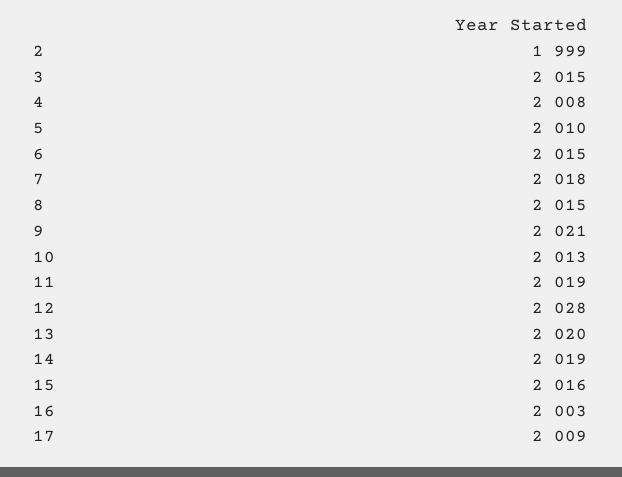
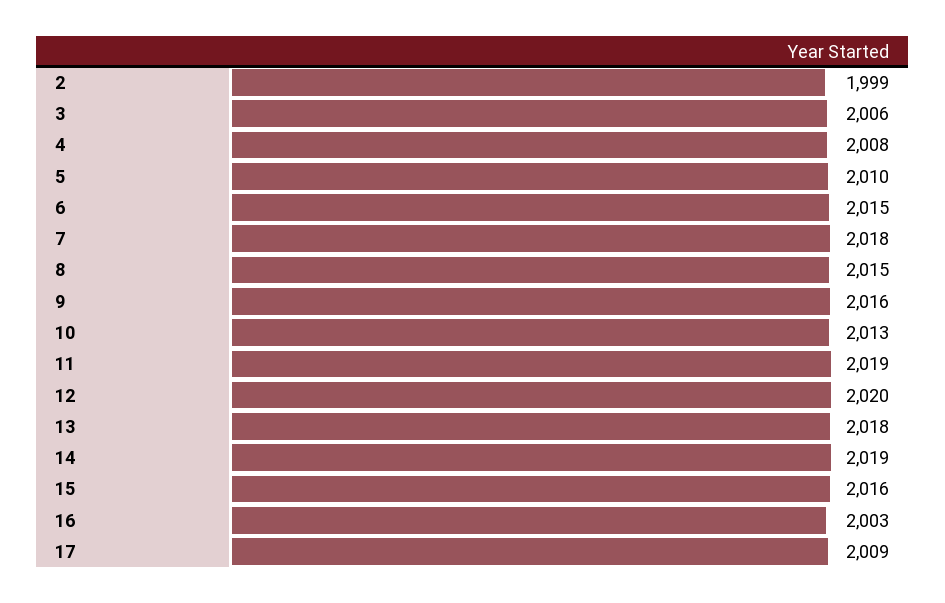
3: 2015 -> 2006
9: 2021 -> 2016
12: 2028 -> 2020
13: 2020 -> 2018

